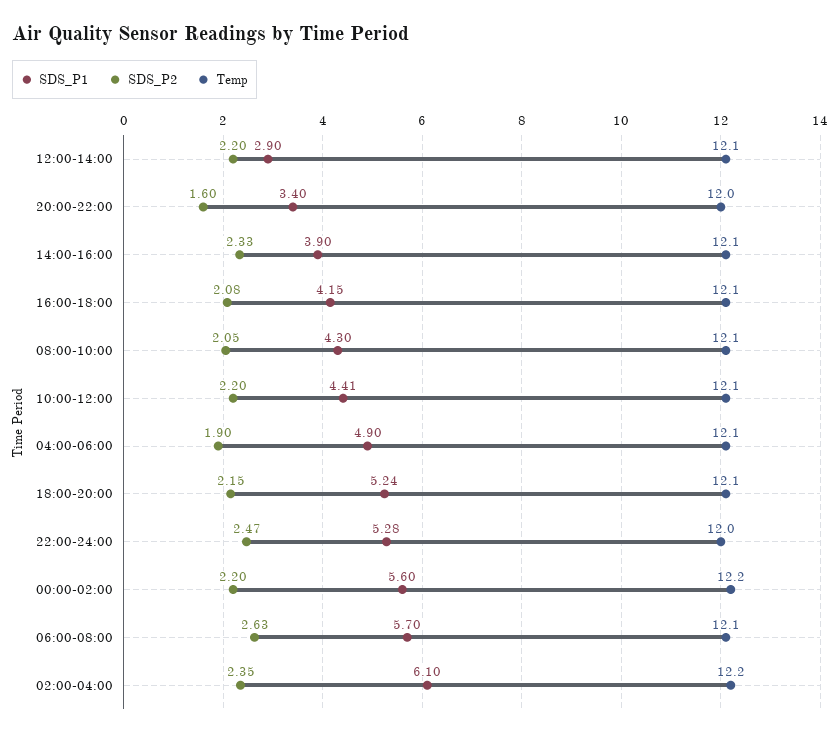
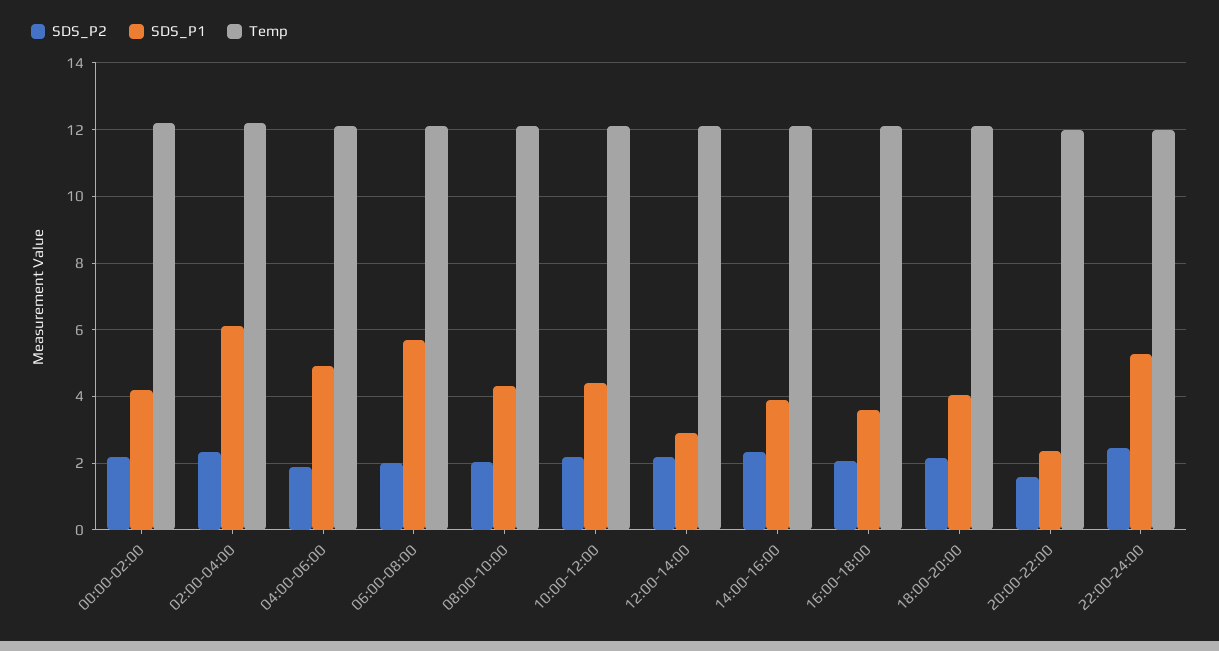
SDS_P1, 20:00-22:00: 3.4 -> 2.4
SDS_P1, 16:00-18:00: 4.15 -> 3.6
SDS_P1, 18:00-20:00: 5.24 -> 4
SDS_P1, 00:00-02:00: 5.6 -> 4.2
SDS_P2, 06:00-08:00: 2.63 -> 2

